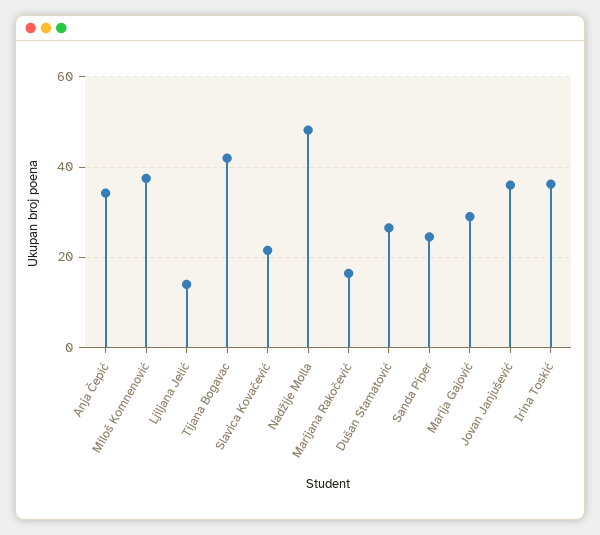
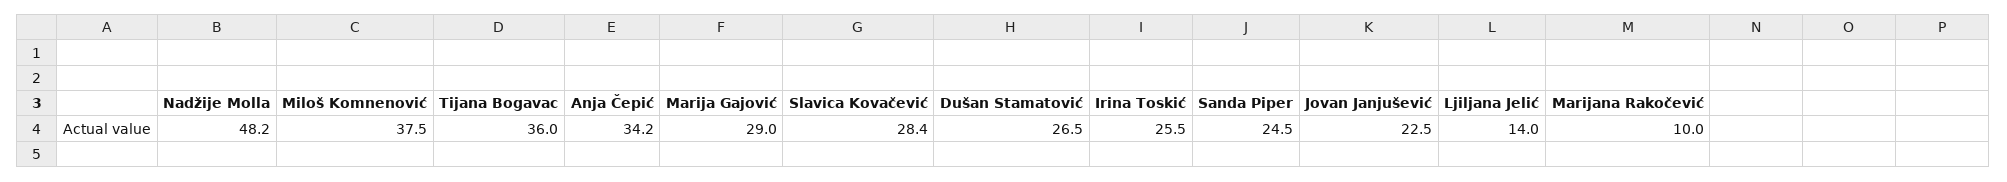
Tijana Bogavac: 42 -> 36
Slavica Kovačević: 22 -> 28.4
Marijana Rakočević: 16 -> 10
Jovan Janjušević: 36 -> 22.5
Irina Toskić: 36 -> 25.5

